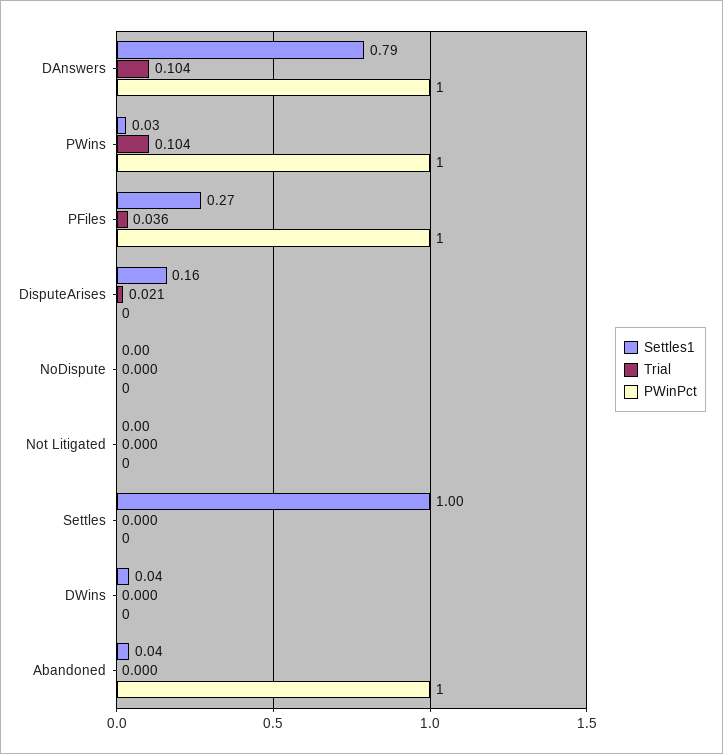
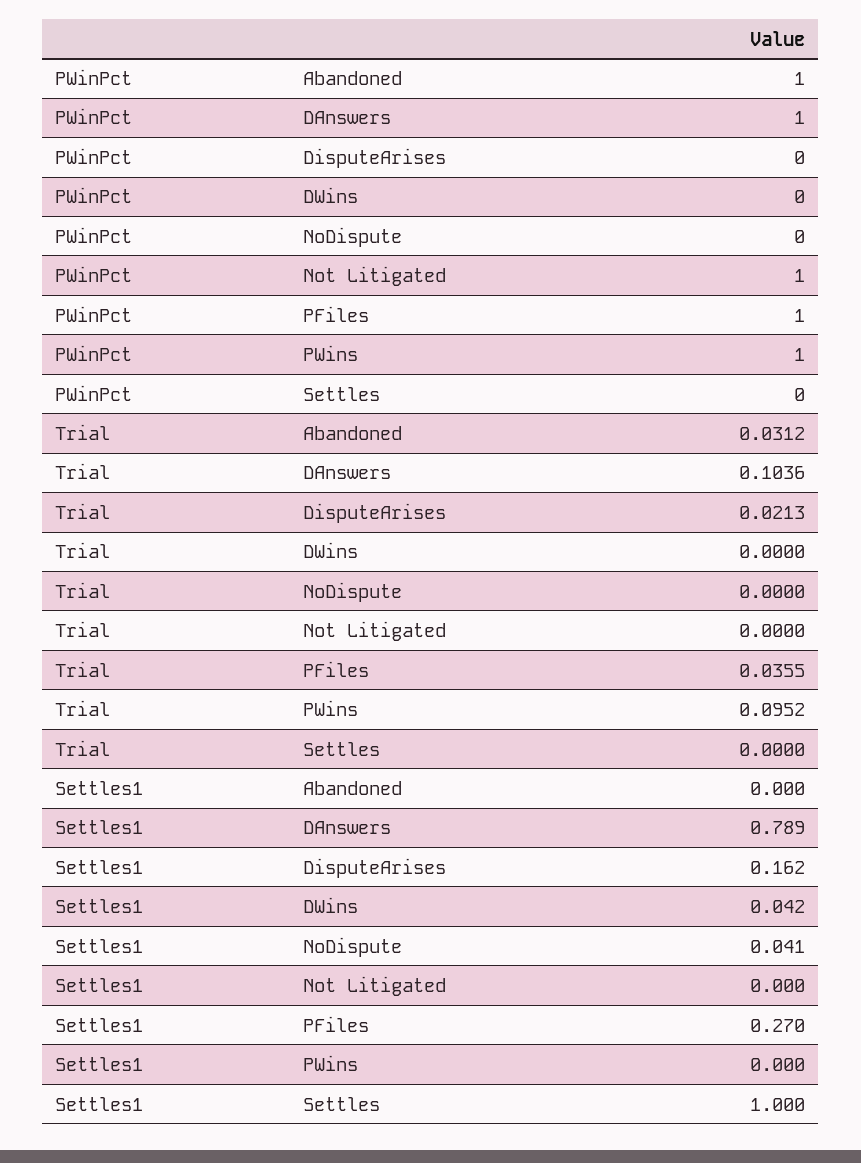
Settles1, PWins: 0.03 -> 0
Trial, PWins: 0.104 -> 0.0952
Settles1, NoDispute: 0 -> 0.041
PWinPct, Not Litigated: 0 -> 1
Settles1, Abandoned: 0.04 -> 0
Trial, Abandoned: 0 -> 0.0312

